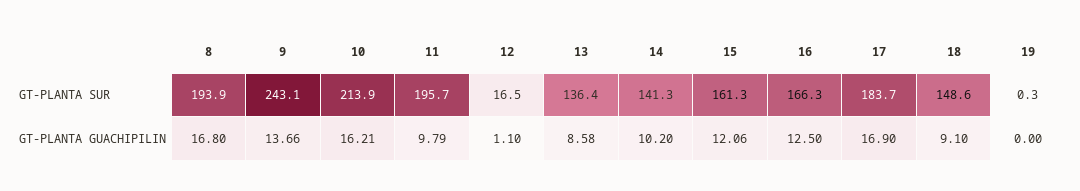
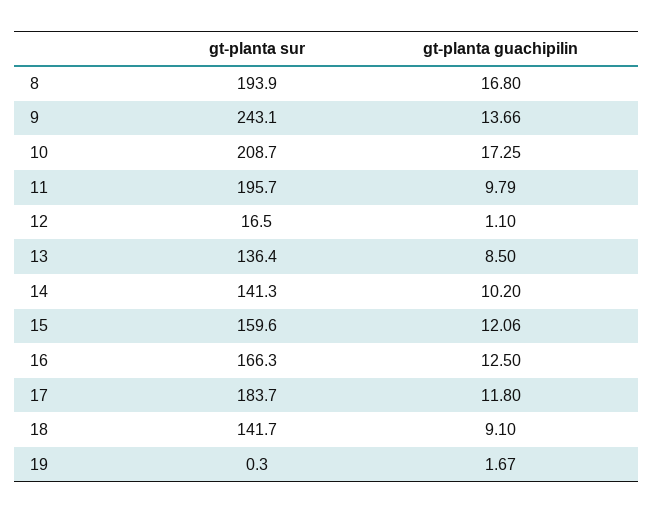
10, GT-PLANTA SUR: 213.9 -> 208.7
15, GT-PLANTA SUR: 161.3 -> 159.6
18, GT-PLANTA SUR: 148.6 -> 141.7
10, GT-PLANTA GUACHIPILIN: 16.21 -> 17.25
13, GT-PLANTA GUACHIPILIN: 8.58 -> 8.5
17, GT-PLANTA GUACHIPILIN: 16.9 -> 11.8
19, GT-PLANTA GUACHIPILIN: 0 -> 1.67

